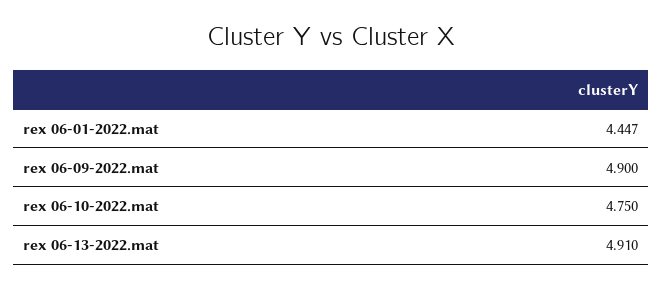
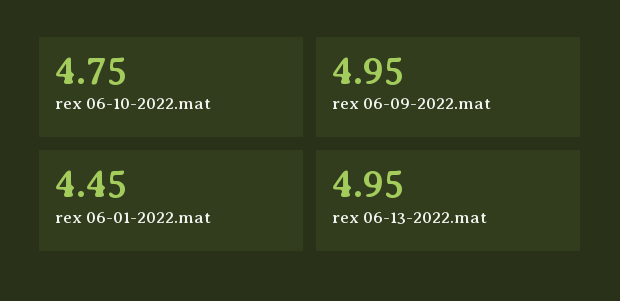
rex 06-09-2022.mat: 4.9 -> 4.95
rex 06-13-2022.mat: 4.91 -> 4.95

